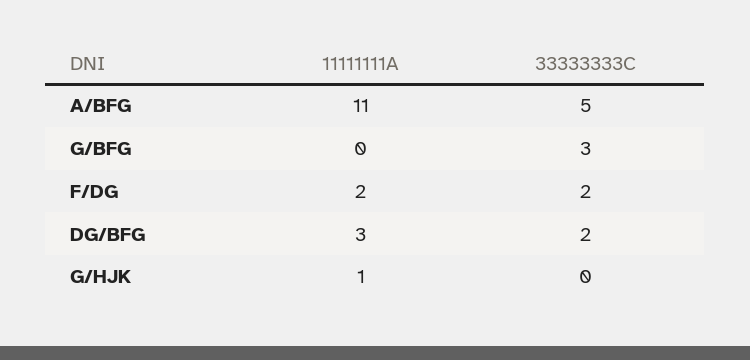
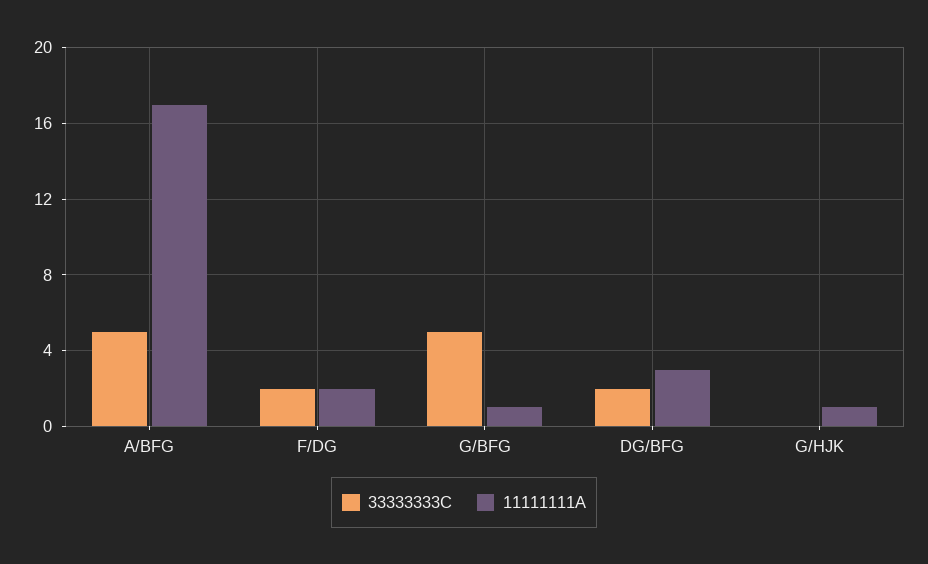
11111111A, A/BFG: 11 -> 17
11111111A, G/BFG: 0 -> 1
33333333C, G/BFG: 3 -> 5

